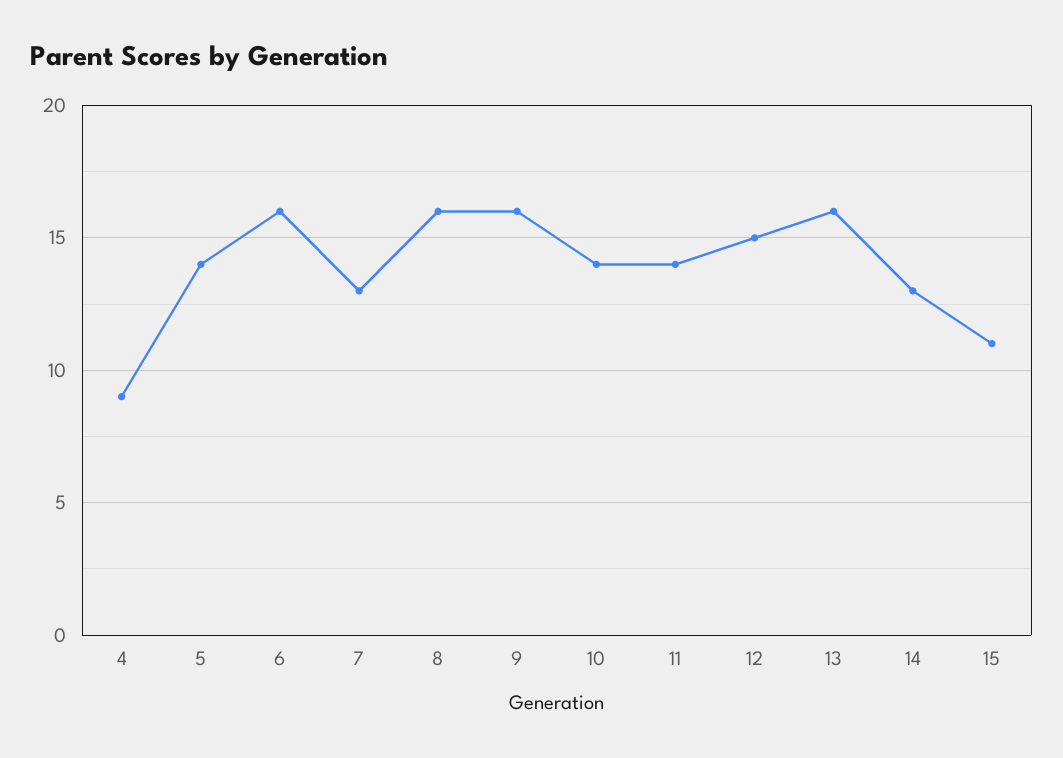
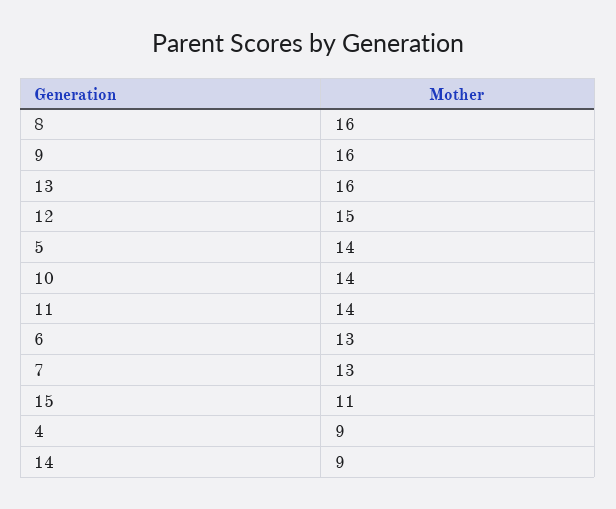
6: 16 -> 13
14: 13 -> 9

